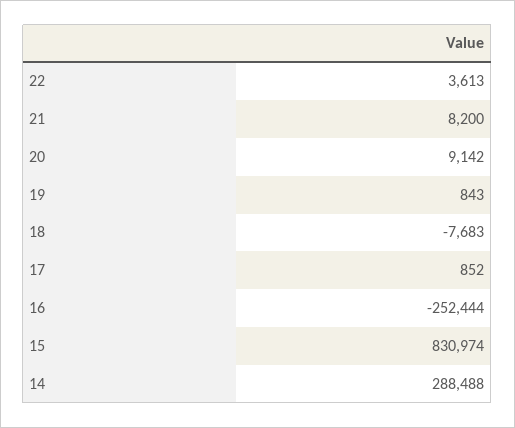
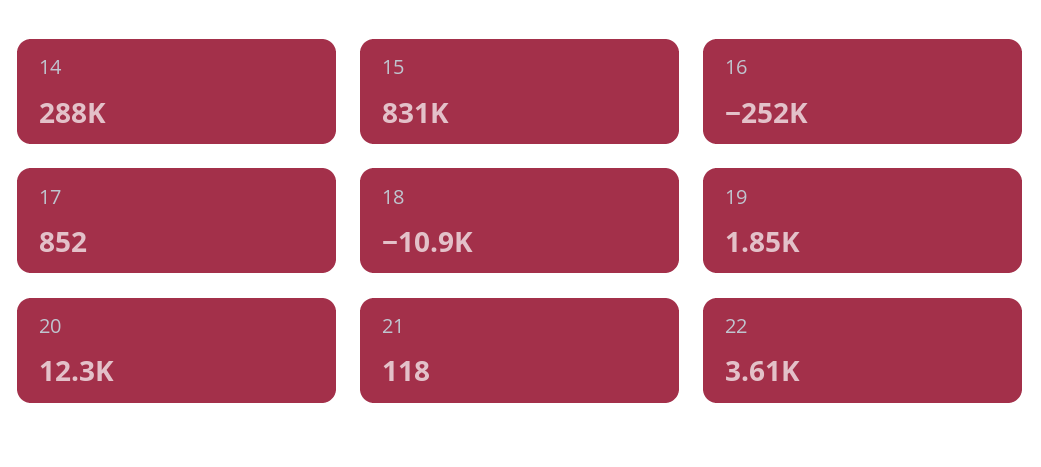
21: 8200 -> 118
20: 9142 -> 12300
19: 843 -> 1850
18: -7683 -> -10900

